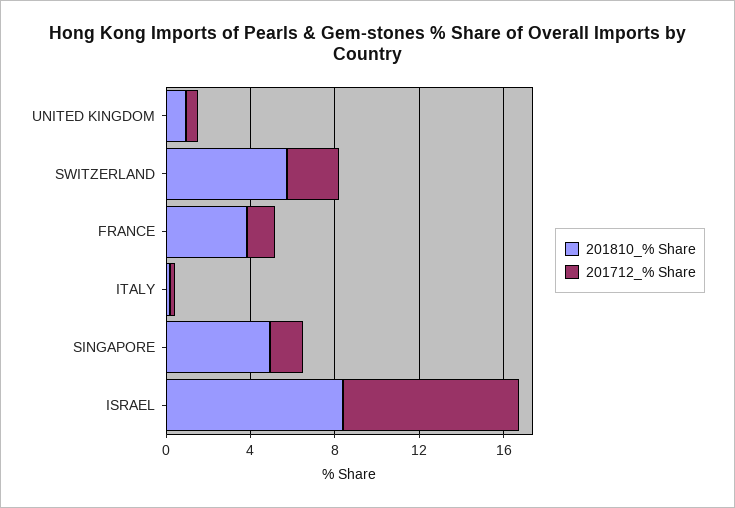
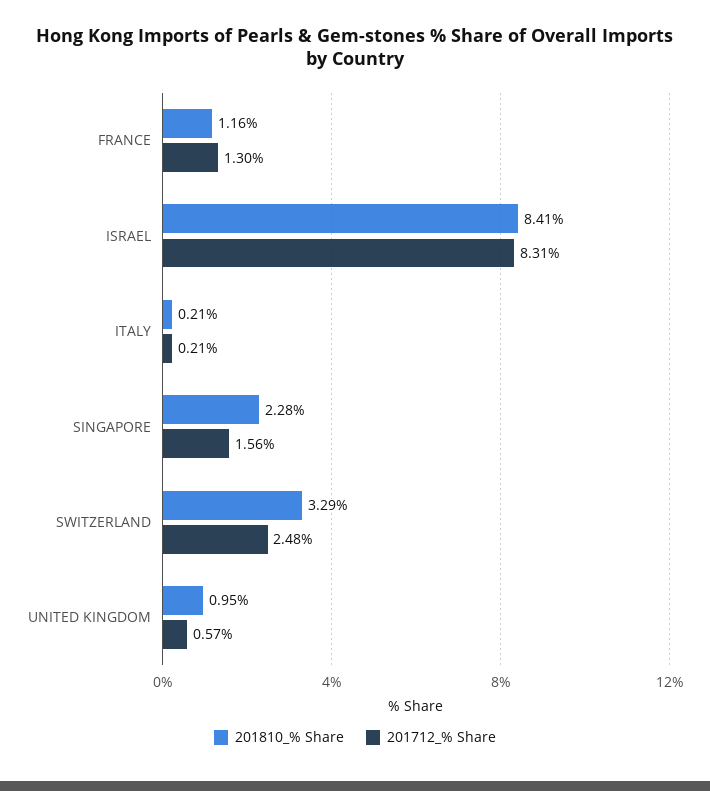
201810_% Share, SWITZERLAND: 6 -> 3.29
201810_% Share, FRANCE: 4 -> 1.16
201810_% Share, SINGAPORE: 5 -> 2.28

